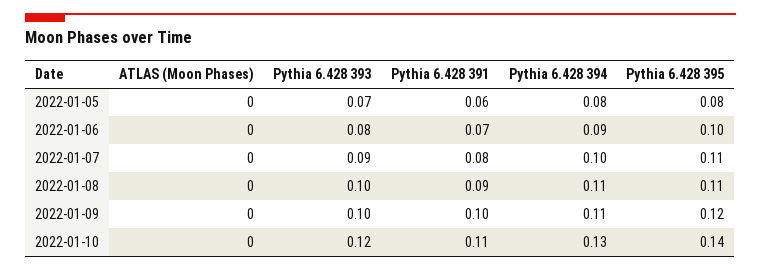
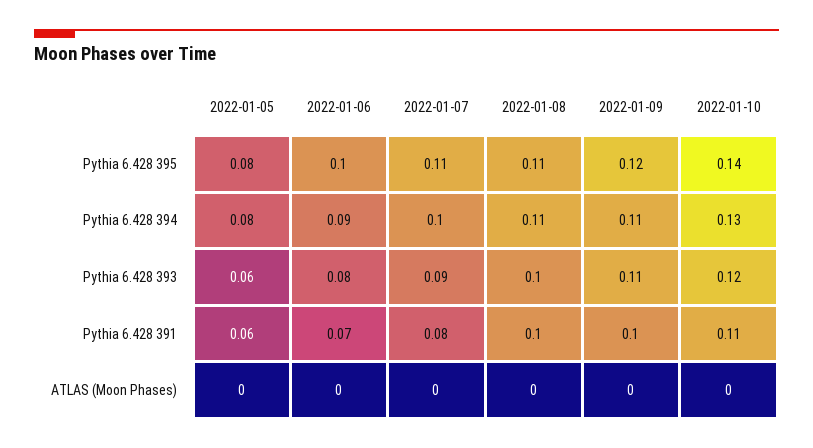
Pythia 6.428 393, 2022-01-05: 0.07 -> 0.06
Pythia 6.428 391, 2022-01-08: 0.09 -> 0.1
Pythia 6.428 393, 2022-01-09: 0.1 -> 0.11

